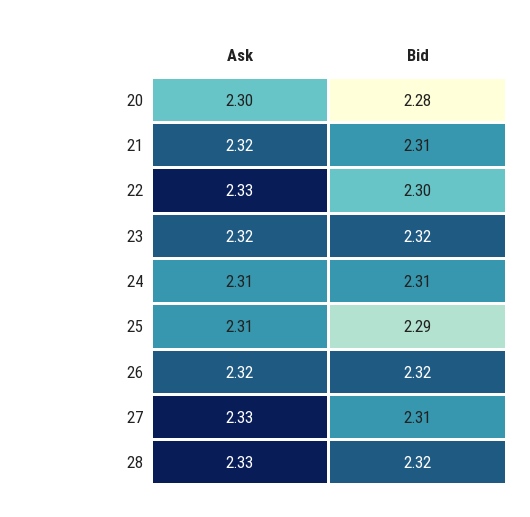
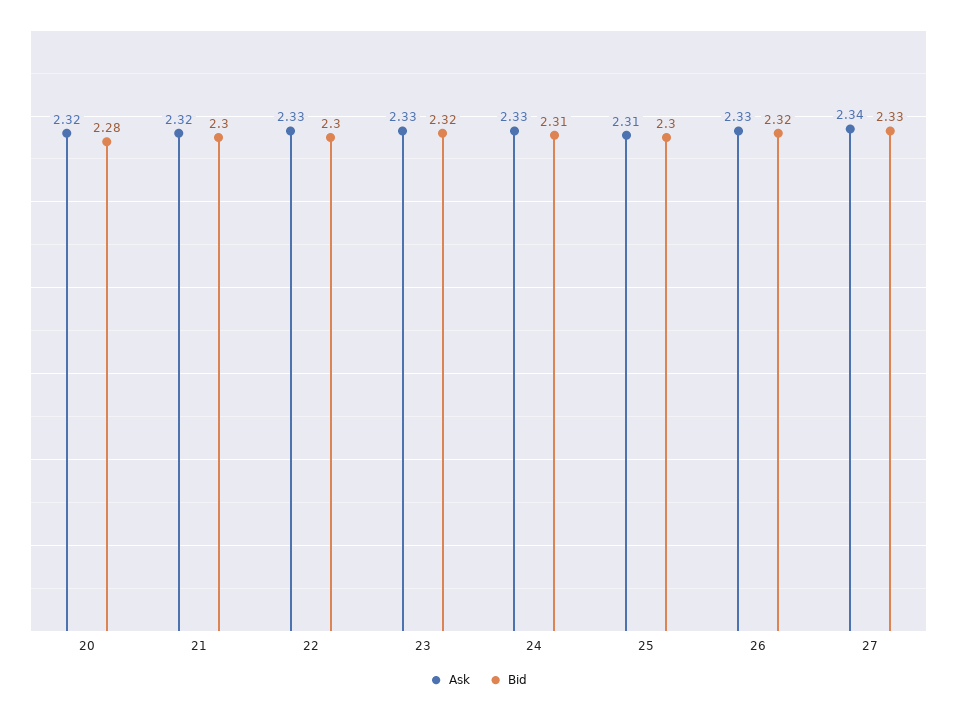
Ask, 20: 2.3 -> 2.32
Bid, 21: 2.31 -> 2.3
Ask, 23: 2.32 -> 2.33
Ask, 24: 2.31 -> 2.33
Bid, 25: 2.29 -> 2.3
Ask, 26: 2.32 -> 2.33
Ask, 27: 2.33 -> 2.34
Bid, 27: 2.31 -> 2.33
Ask, 28: 2.33 -> none
Bid, 28: 2.32 -> none

